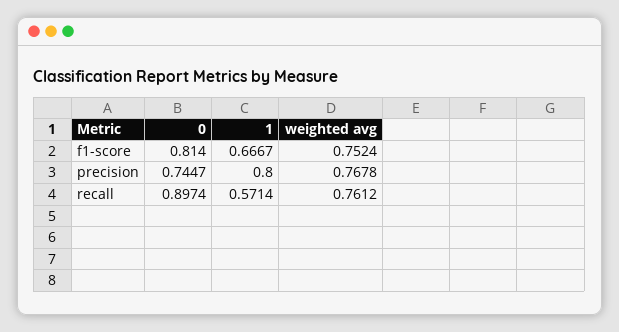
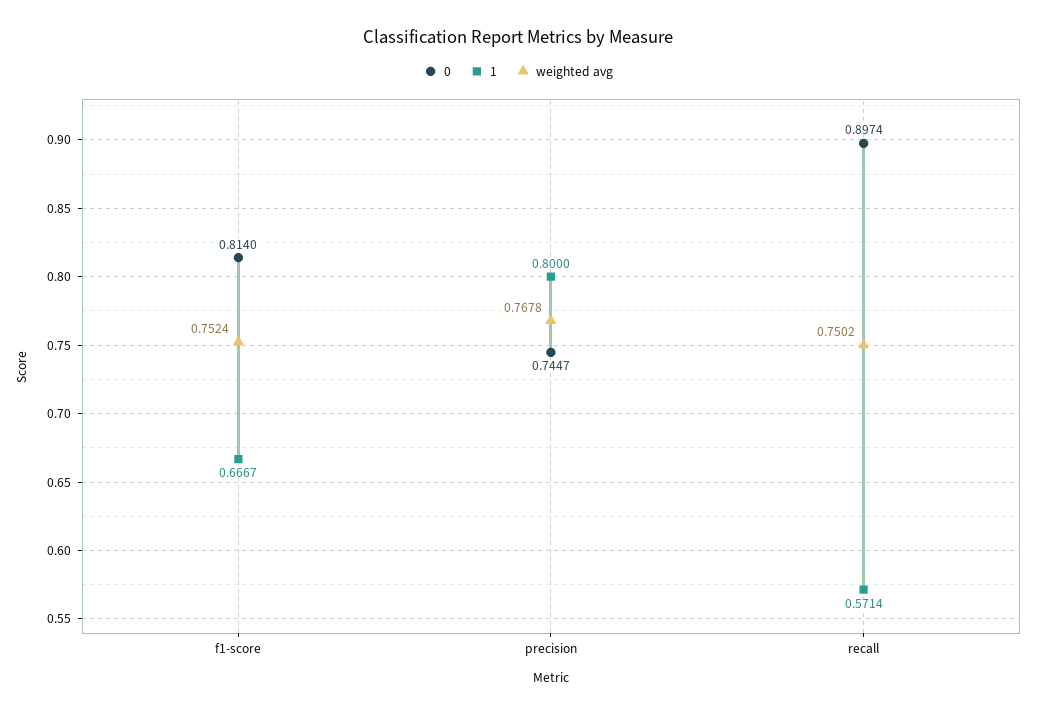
weighted avg, recall: 0.7612 -> 0.7502

